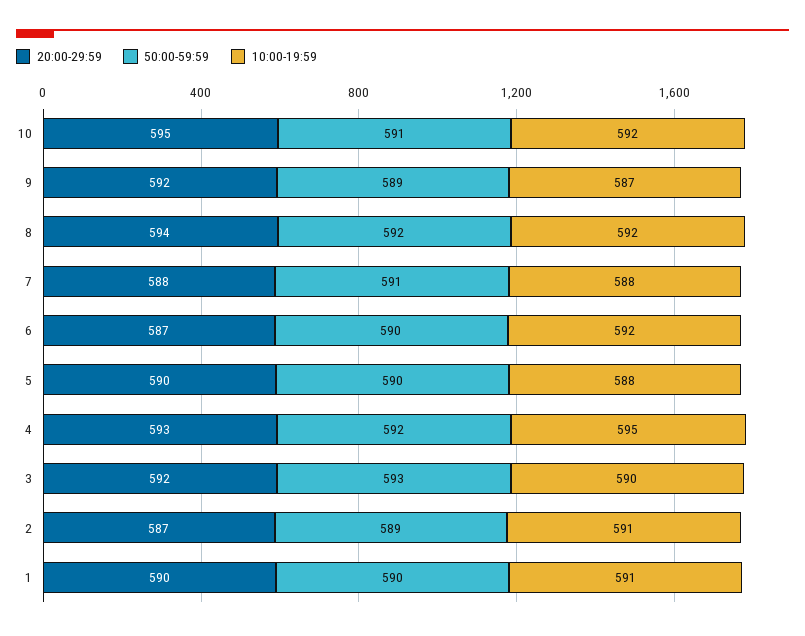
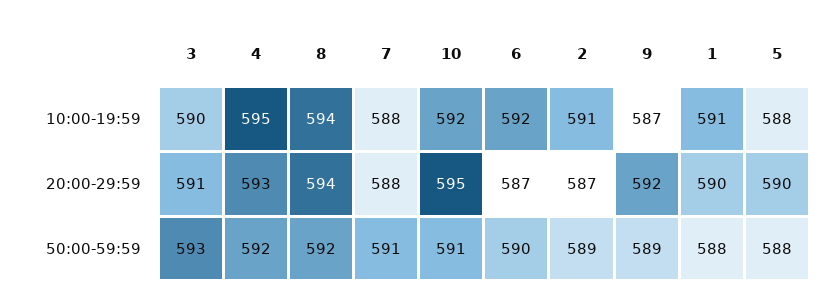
10:00-19:59, 8: 592 -> 594
50:00-59:59, 5: 590 -> 588
20:00-29:59, 3: 592 -> 591
50:00-59:59, 1: 590 -> 588

